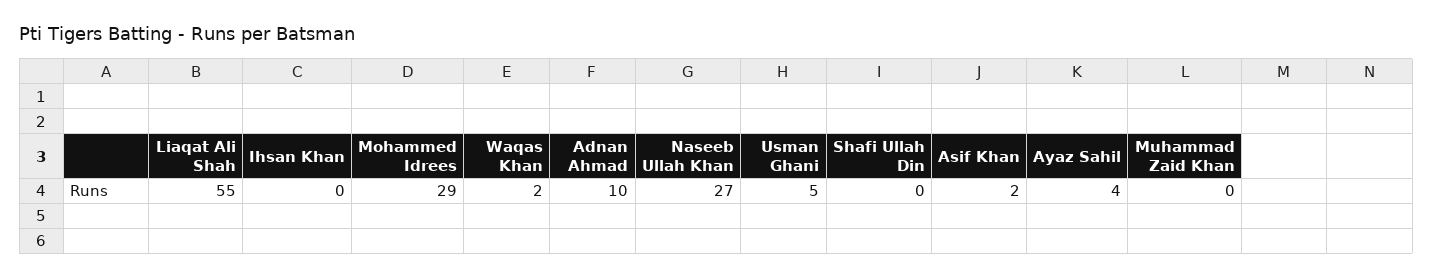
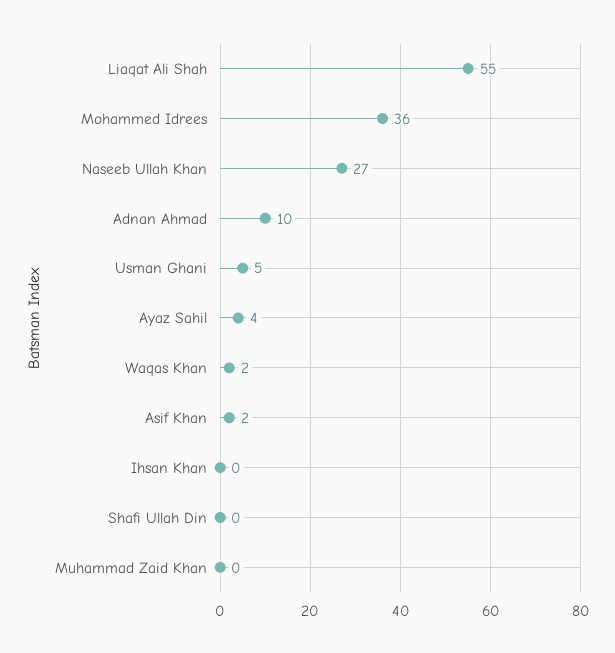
Mohammed Idrees: 29 -> 36

